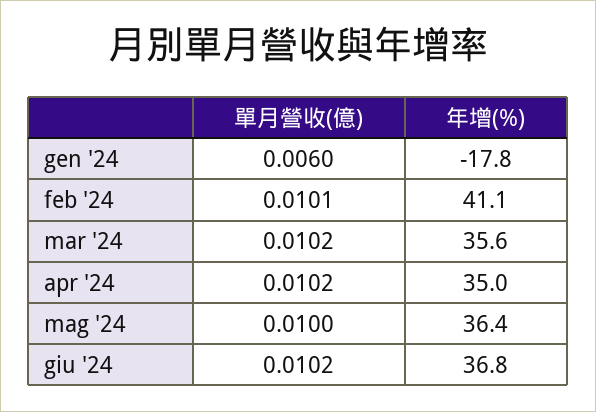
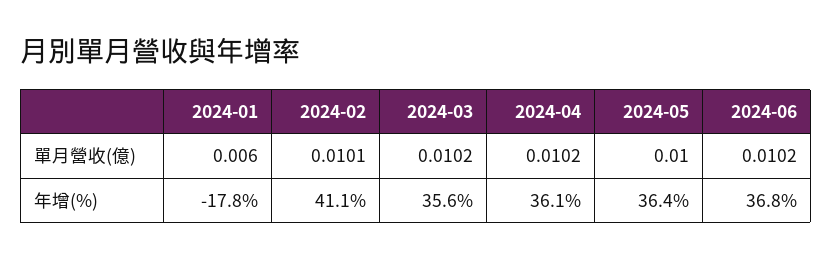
年增(%), apr '24: 35 -> 36.1

